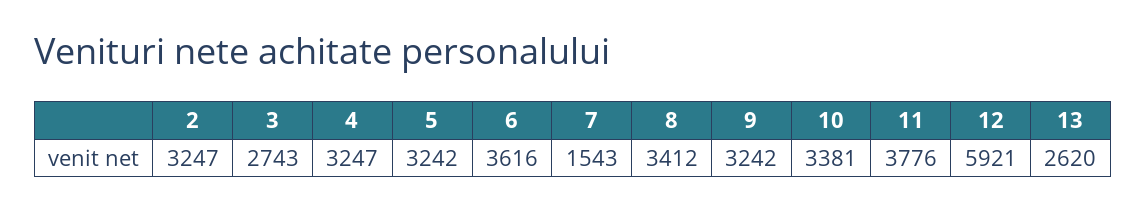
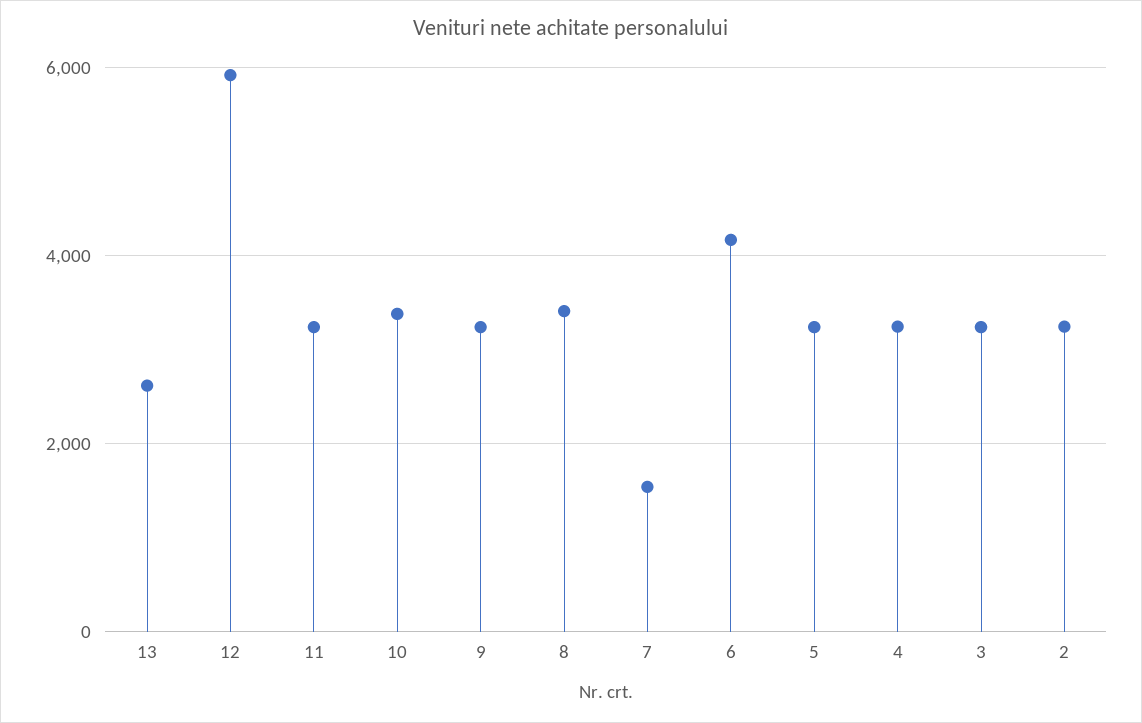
3: 2743 -> 3200
6: 3616 -> 4200
11: 3776 -> 3200

